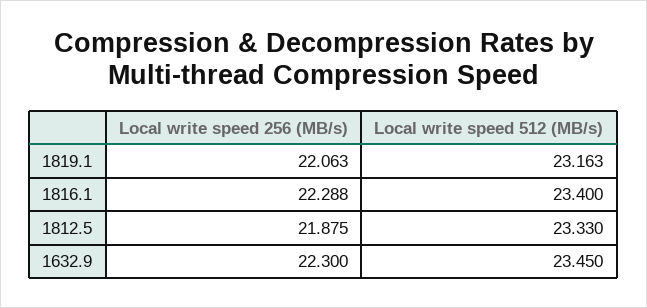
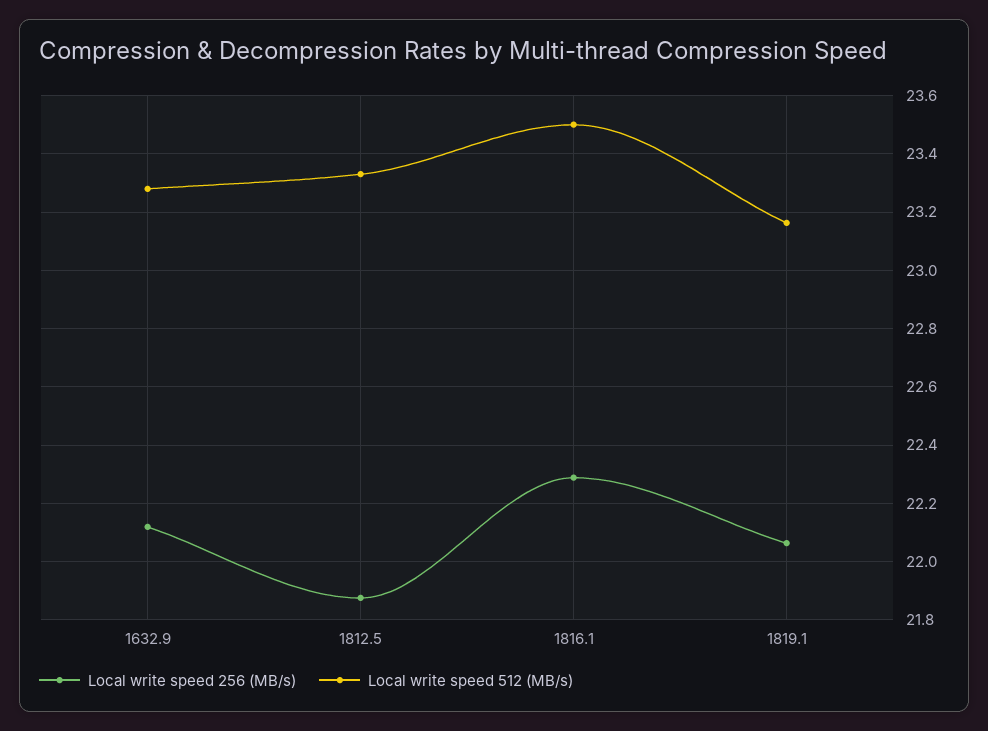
Local write speed 512 (MB/s), 1816.1: 23.4 -> 23.5
Local write speed 256 (MB/s), 1632.9: 22.3 -> 22.125
Local write speed 512 (MB/s), 1632.9: 23.45 -> 23.275

